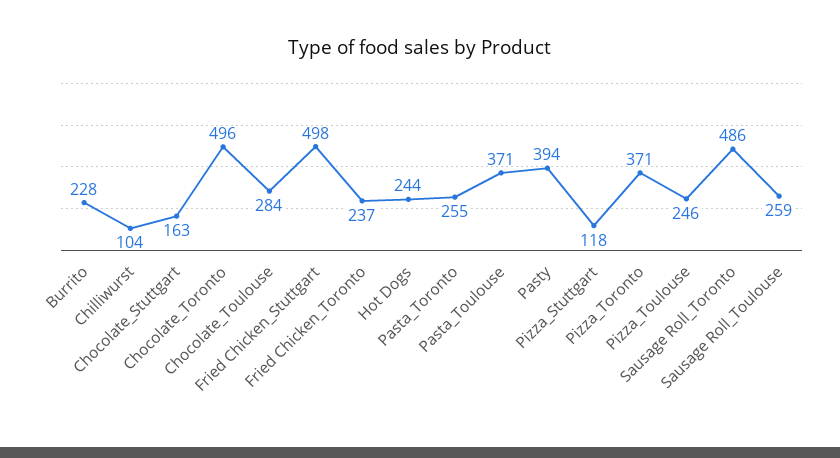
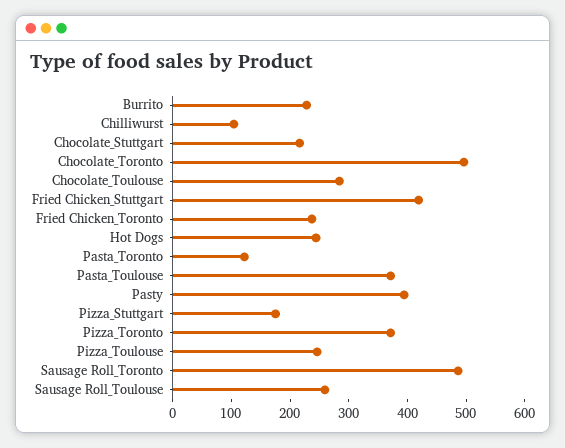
Chocolate_Stuttgart: 163 -> 220
Fried Chicken_Stuttgart: 498 -> 420
Pasta_Toronto: 255 -> 120
Pizza_Stuttgart: 118 -> 180

